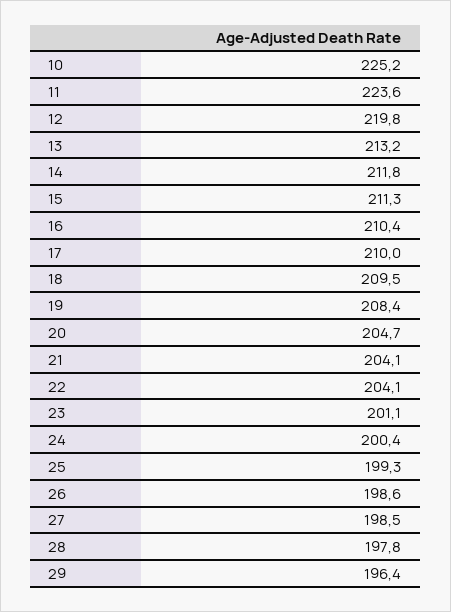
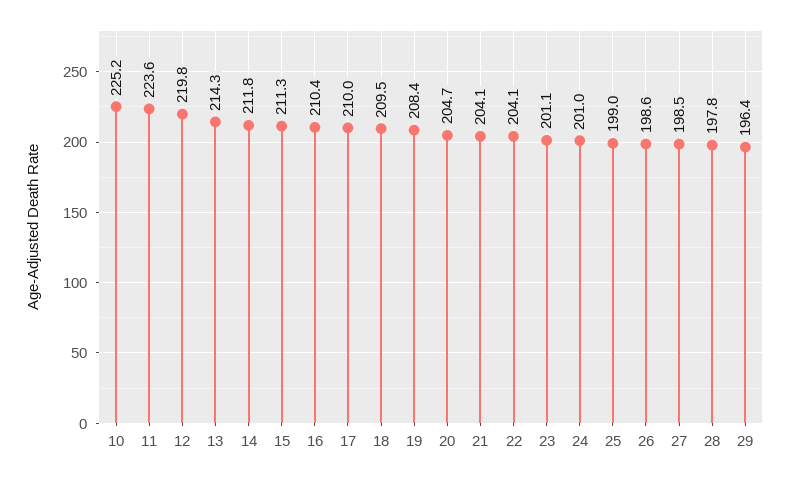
13: 213.2 -> 214.3
24: 200.4 -> 201
25: 199.3 -> 199

